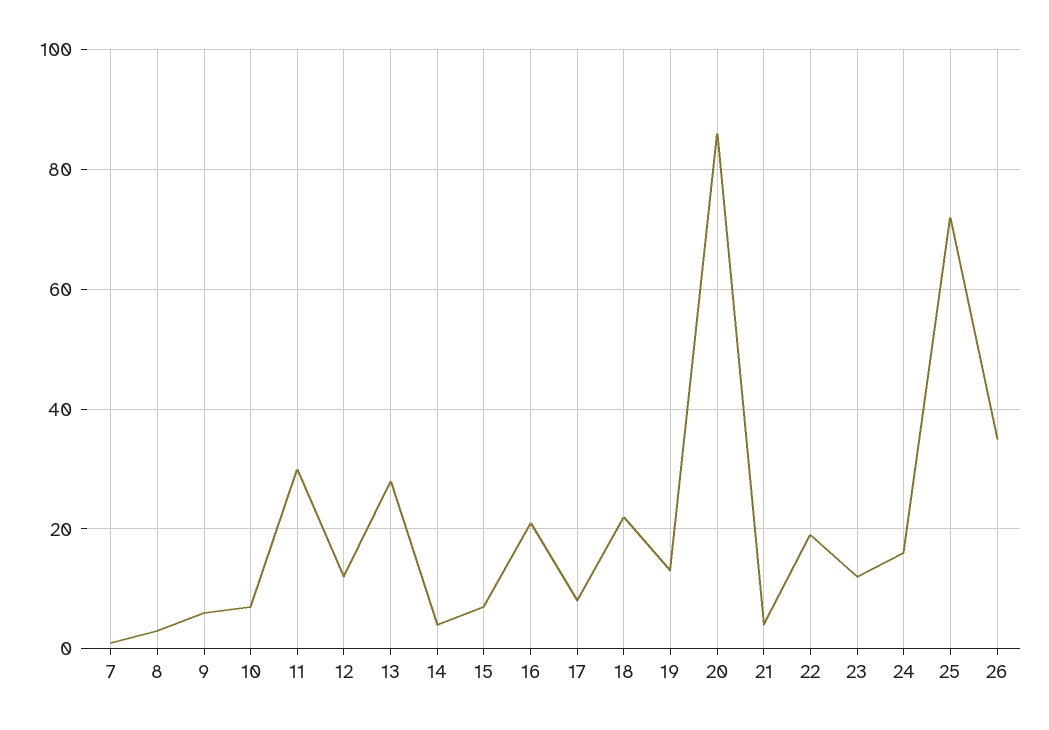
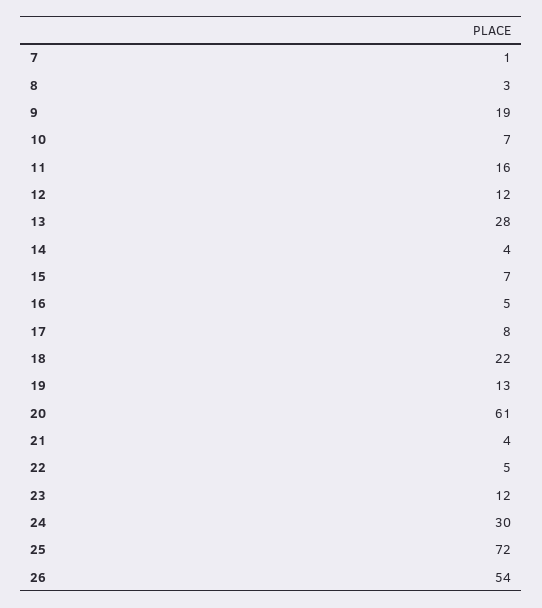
9: 5 -> 19
11: 30 -> 16
16: 20 -> 5
20: 85 -> 61
22: 20 -> 5
24: 15 -> 30
26: 35 -> 54

